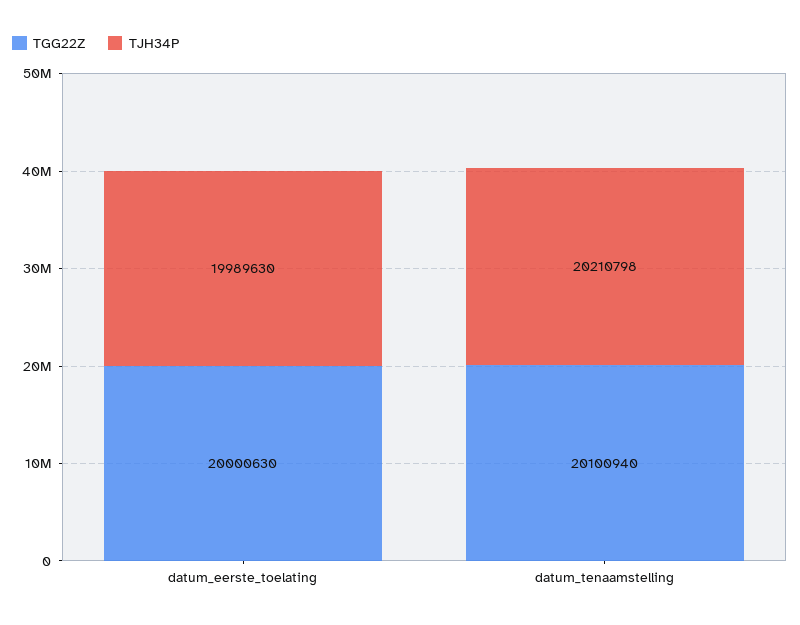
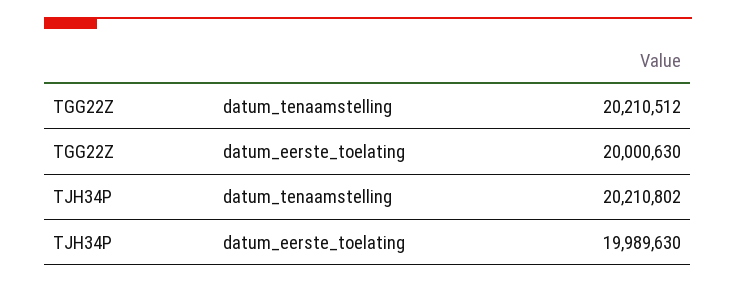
TGG22Z, datum_tenaamstelling: 20100940 -> 20210512
TJH34P, datum_tenaamstelling: 20210798 -> 20210802

